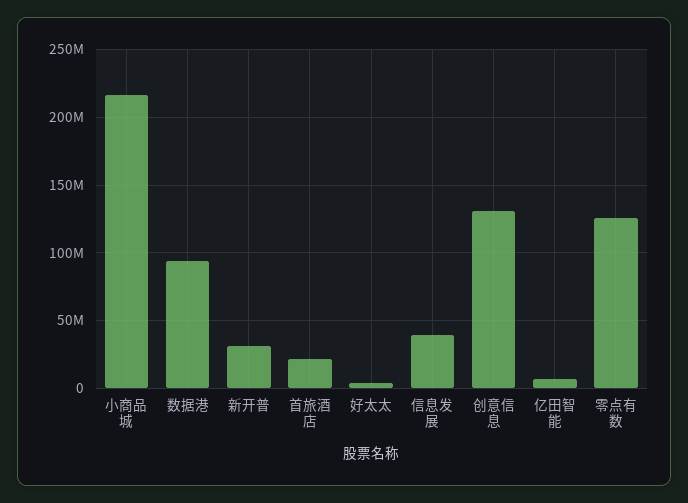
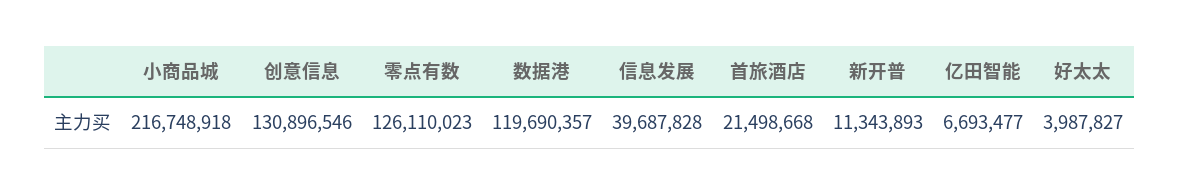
数据港: 95000000 -> 119690357
新开普: 30000000 -> 11343893

